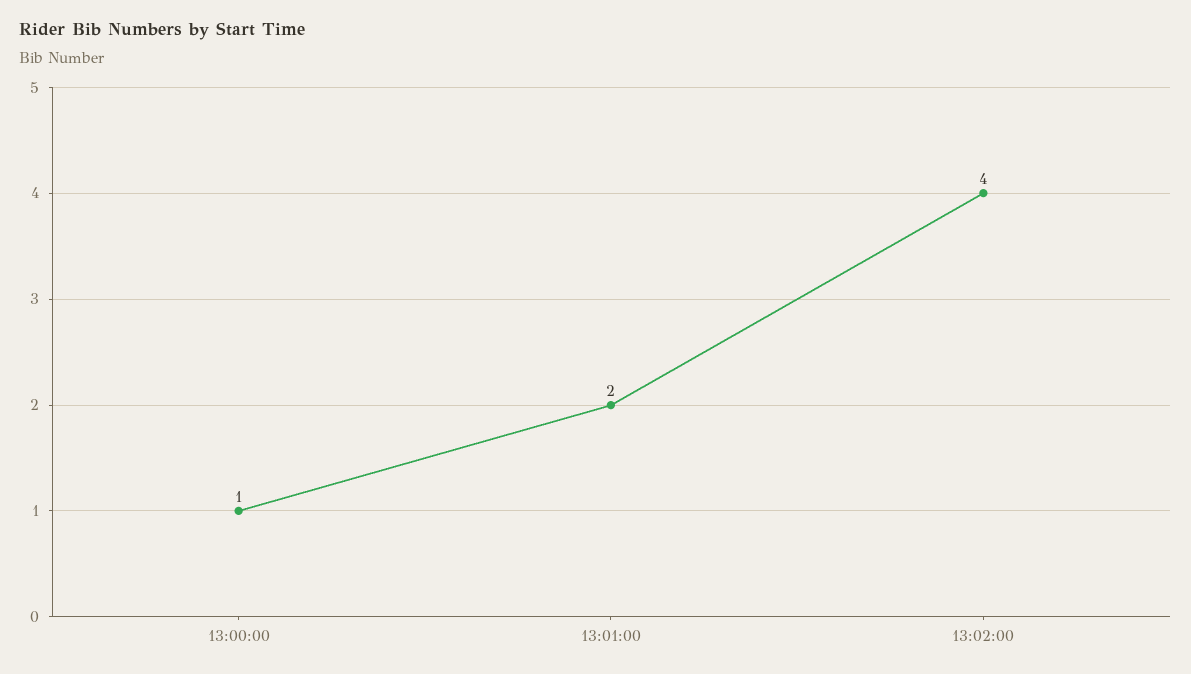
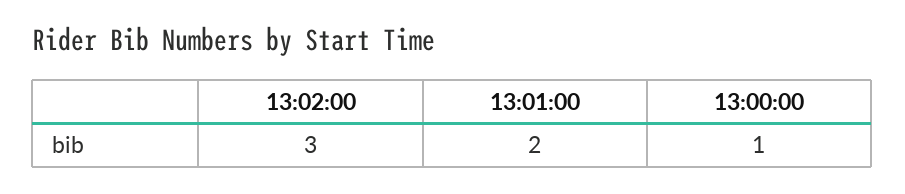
13:02:00: 4 -> 3

